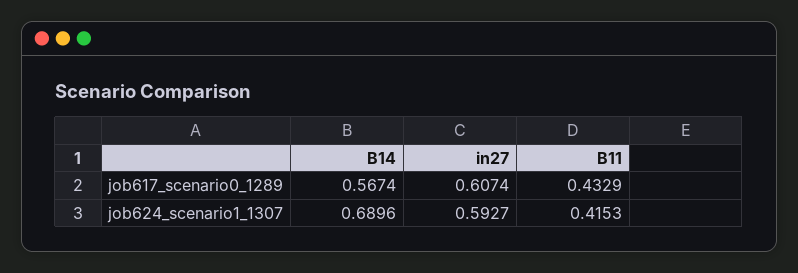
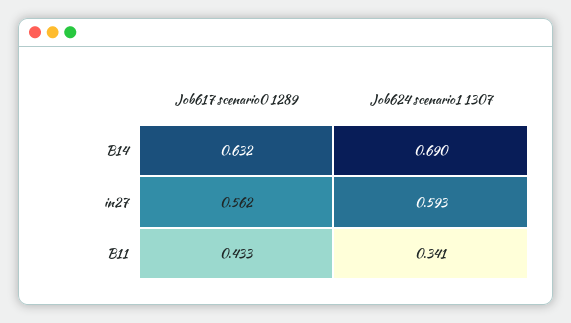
B14, job617_scenario0_1289: 0.5674 -> 0.632
in27, job617_scenario0_1289: 0.6074 -> 0.562
B11, job624_scenario1_1307: 0.4153 -> 0.341

